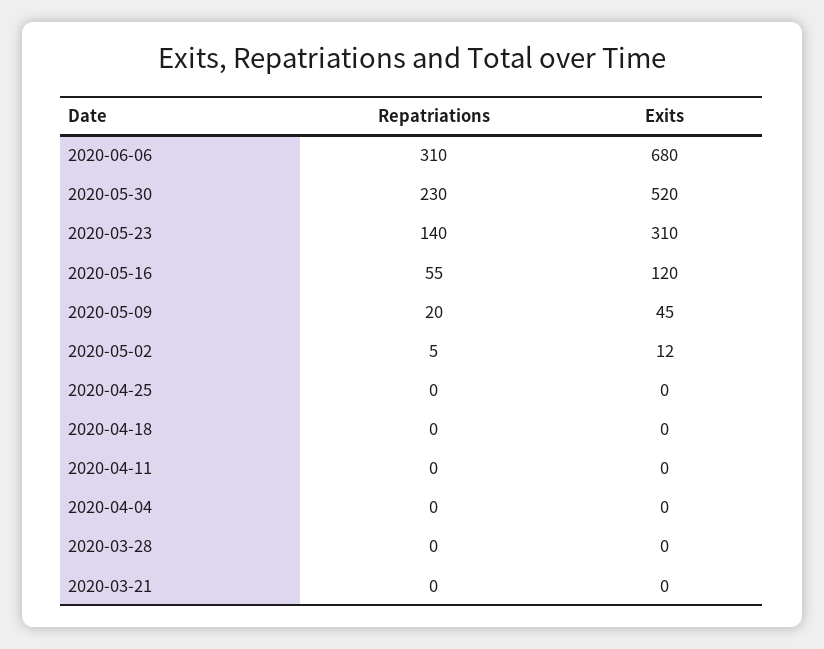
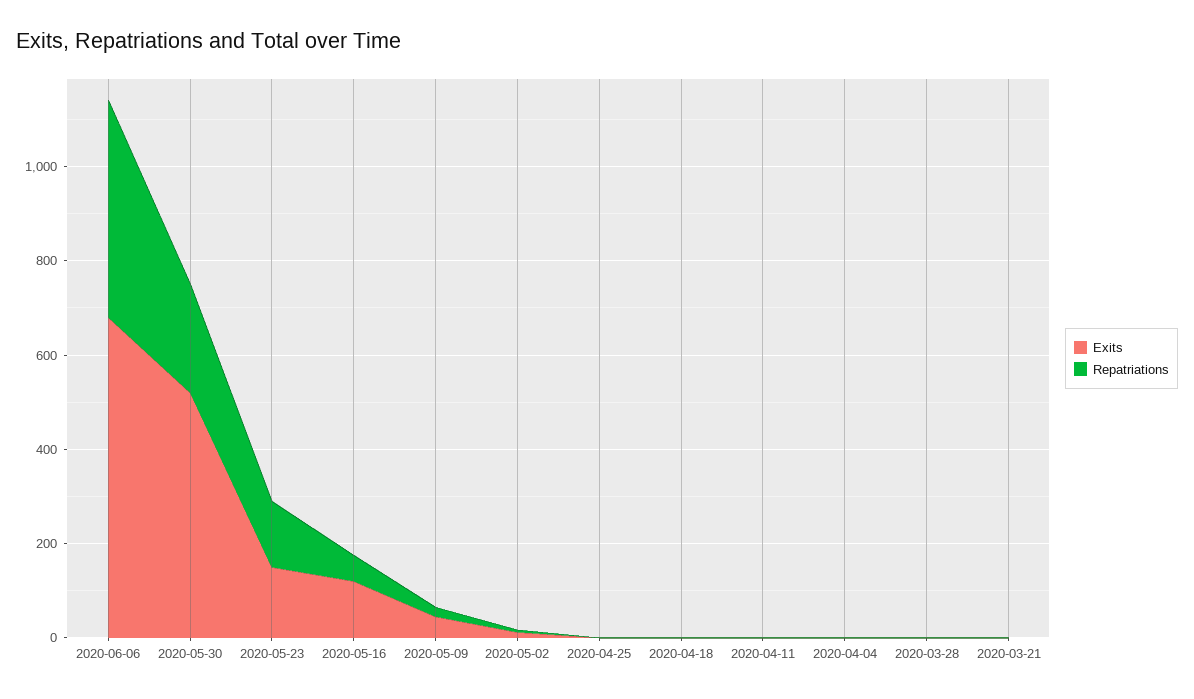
Repatriations, 2020-06-06: 310 -> 450
Exits, 2020-05-23: 310 -> 150

